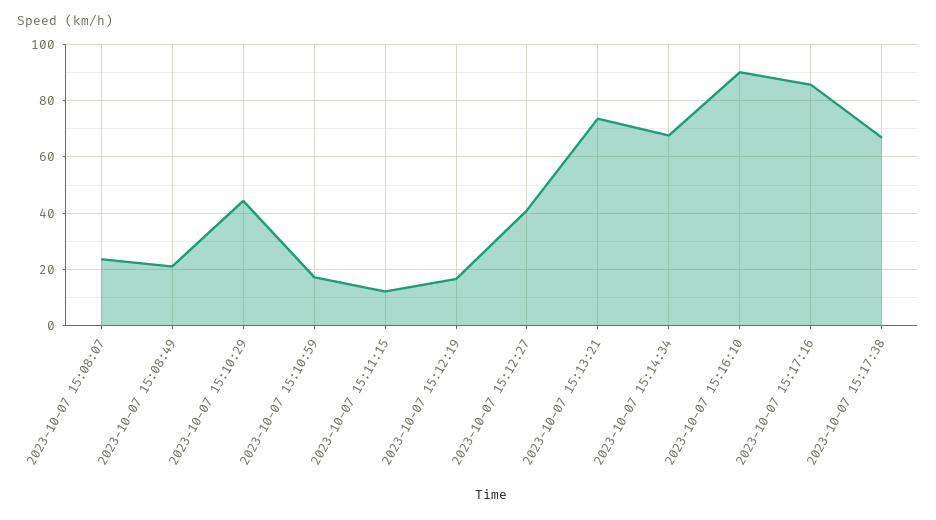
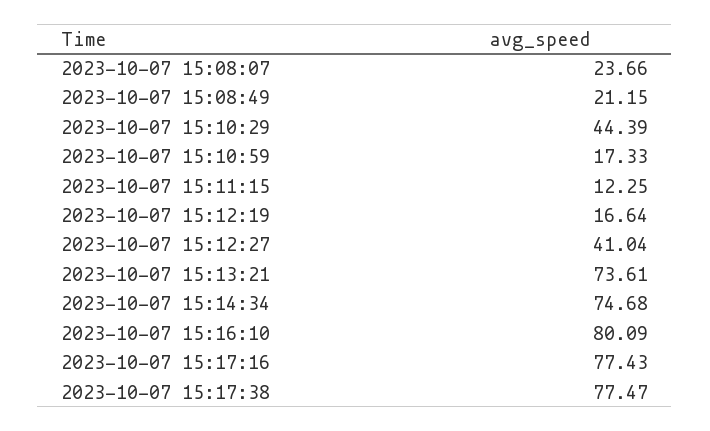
2023-10-07 15:14:34: 67.5 -> 74.68
2023-10-07 15:16:10: 90 -> 80.09
2023-10-07 15:17:16: 85 -> 77.43
2023-10-07 15:17:38: 67.5 -> 77.47

